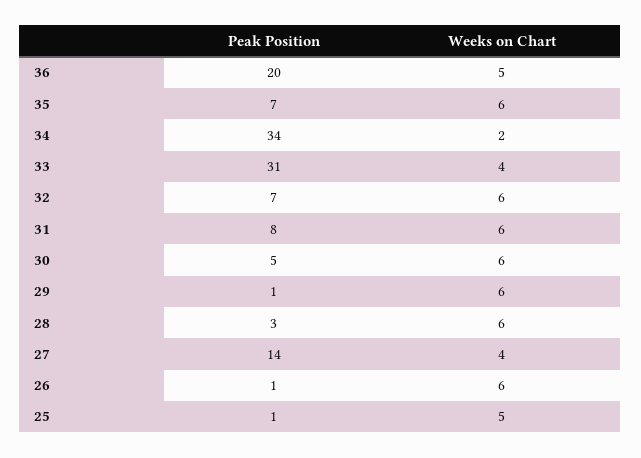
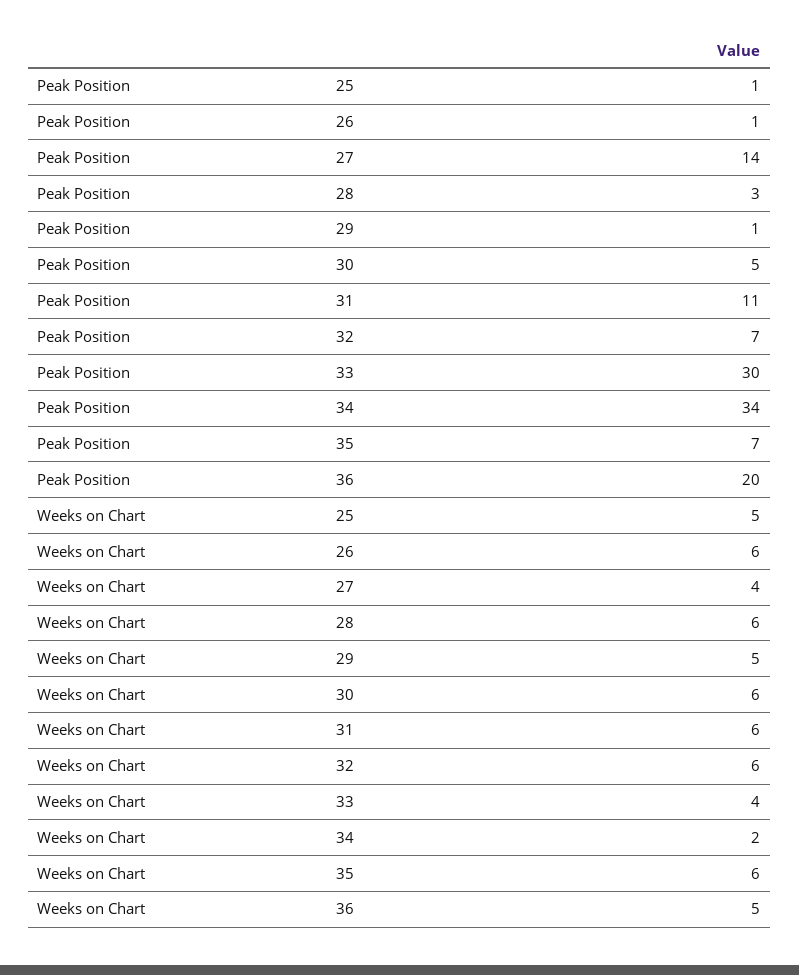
Peak Position, 33: 31 -> 30
Peak Position, 31: 8 -> 11
Weeks on Chart, 29: 6 -> 5

